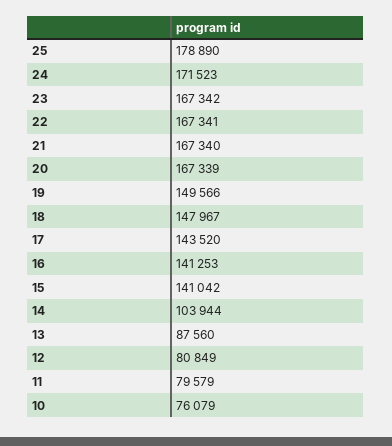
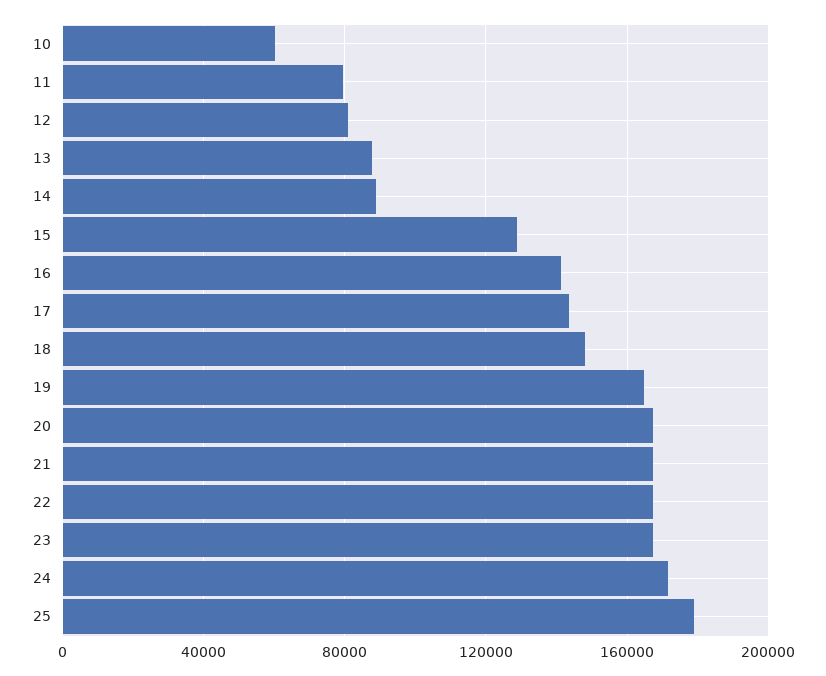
19: 149566 -> 165000
15: 141042 -> 130000
14: 103944 -> 90000
10: 76079 -> 60000

